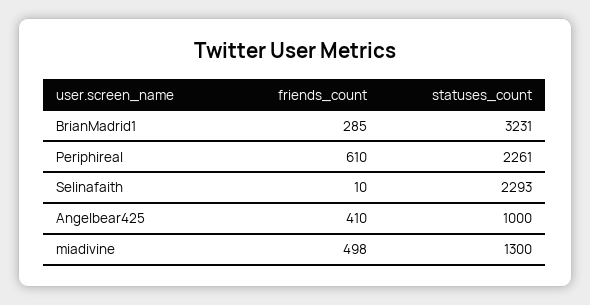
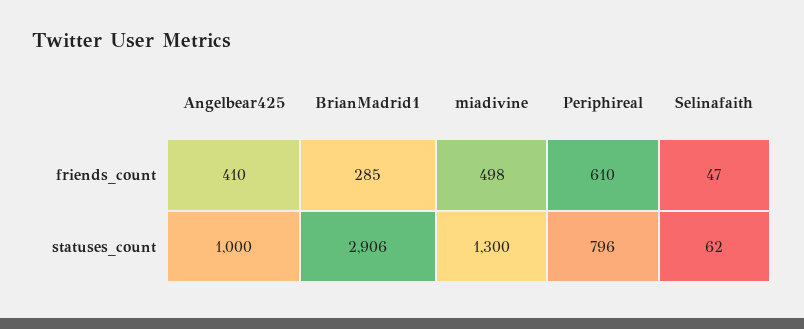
statuses_count, BrianMadrid1: 3231 -> 2906
statuses_count, Periphireal: 2261 -> 796
friends_count, Selinafaith: 10 -> 47
statuses_count, Selinafaith: 2293 -> 62

